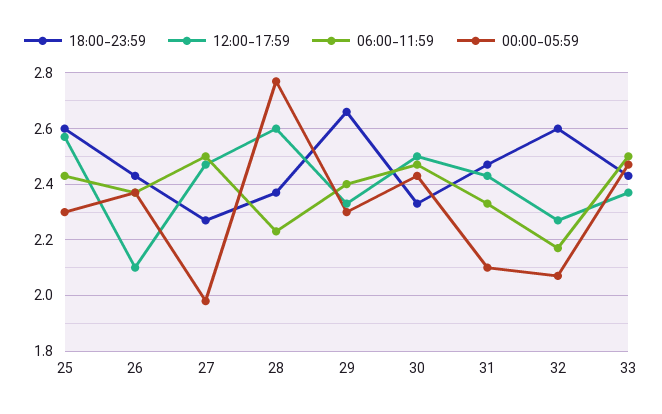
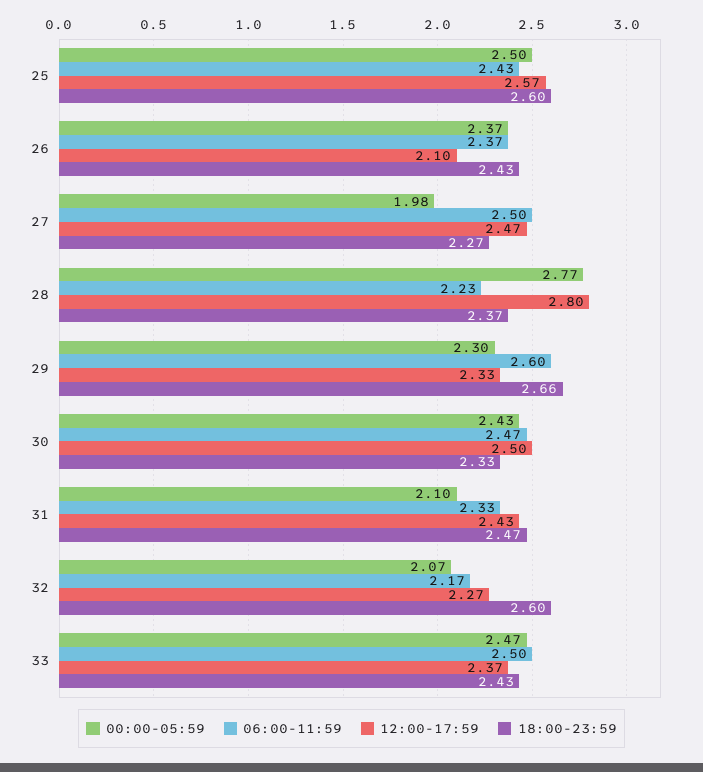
00:00-05:59, 25: 2.3 -> 2.5
12:00-17:59, 28: 2.6 -> 2.8
06:00-11:59, 29: 2.4 -> 2.6

